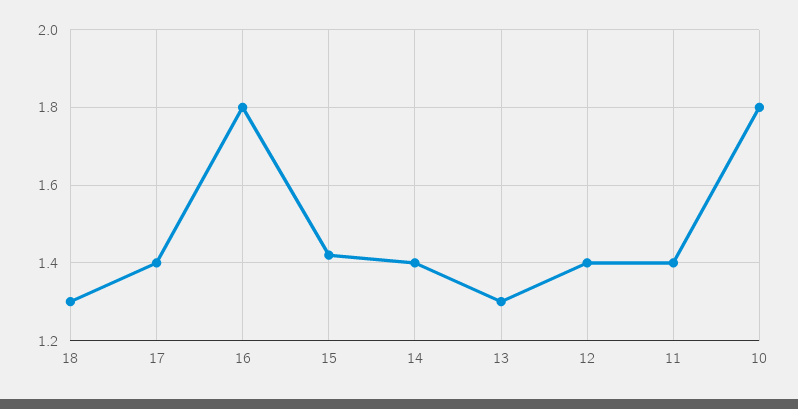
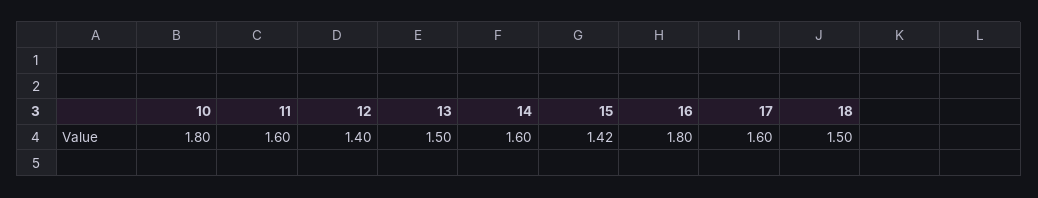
18: 1.3 -> 1.5
17: 1.4 -> 1.6
14: 1.4 -> 1.6
13: 1.3 -> 1.5
11: 1.4 -> 1.6

